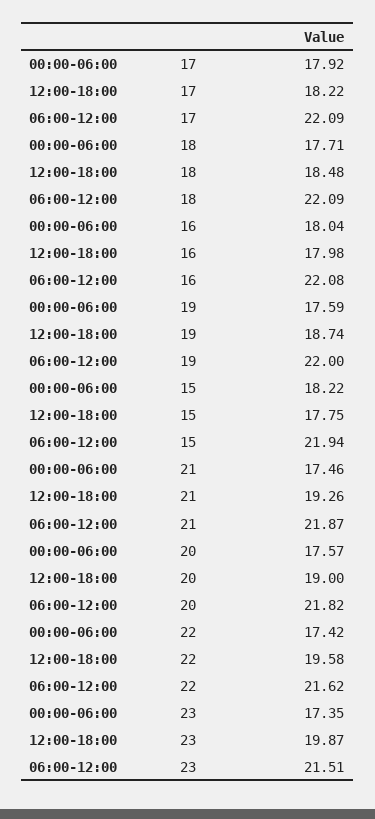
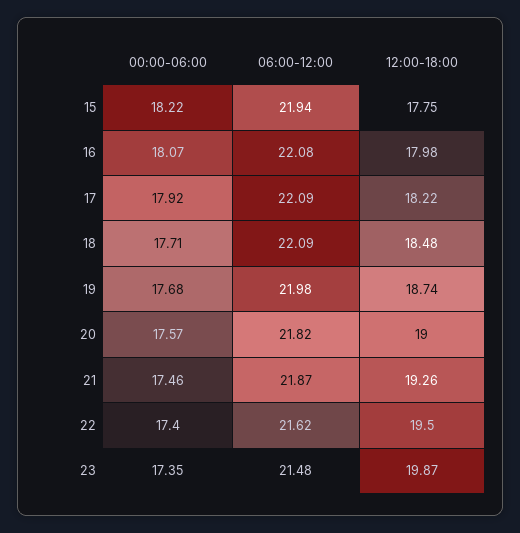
00:00-06:00, 16: 18.04 -> 18.07
00:00-06:00, 19: 17.59 -> 17.68
06:00-12:00, 19: 22 -> 21.98
00:00-06:00, 22: 17.42 -> 17.4
12:00-18:00, 22: 19.58 -> 19.5
06:00-12:00, 23: 21.51 -> 21.48

